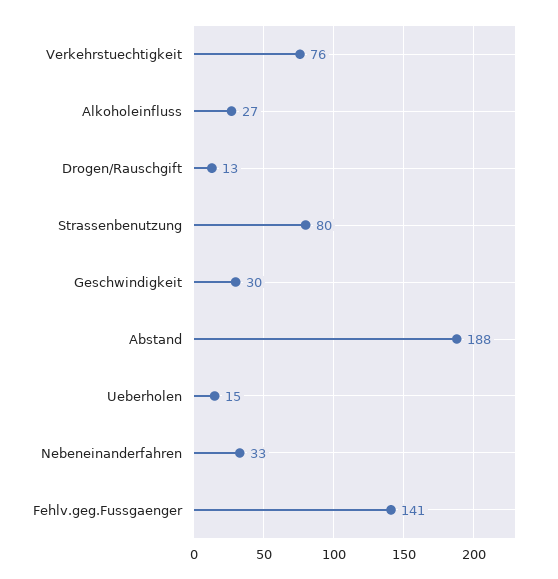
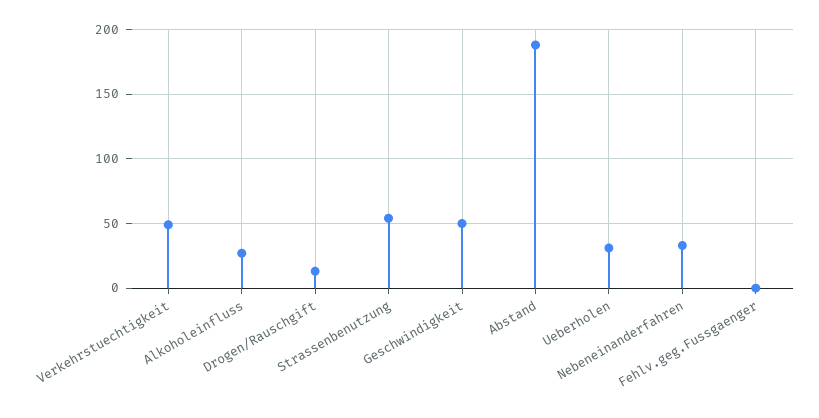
Verkehrstuechtigkeit: 76 -> 50
Strassenbenutzung: 80 -> 55
Geschwindigkeit: 30 -> 50
Ueberholen: 15 -> 30
Fehlv.geg.Fussgaenger: 141 -> 0

